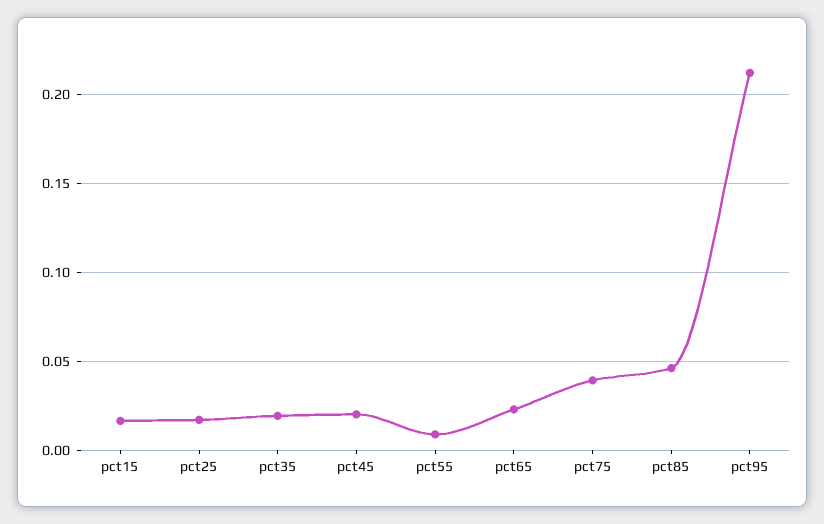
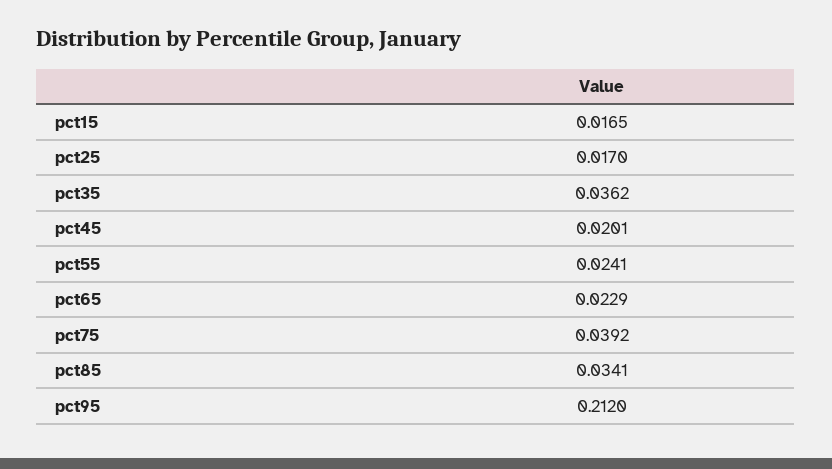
pct35: 0.02 -> 0.0362
pct55: 0.01 -> 0.0241
pct85: 0.045 -> 0.0341

